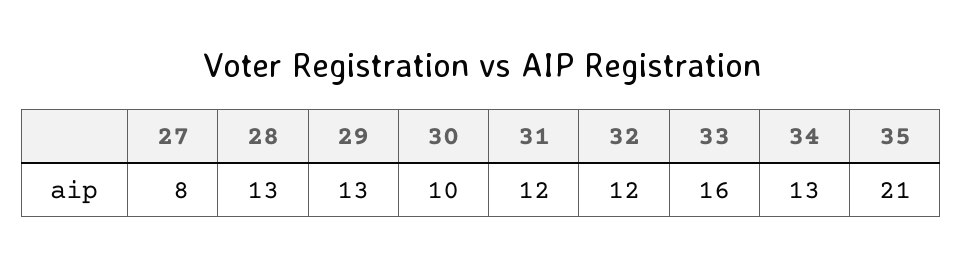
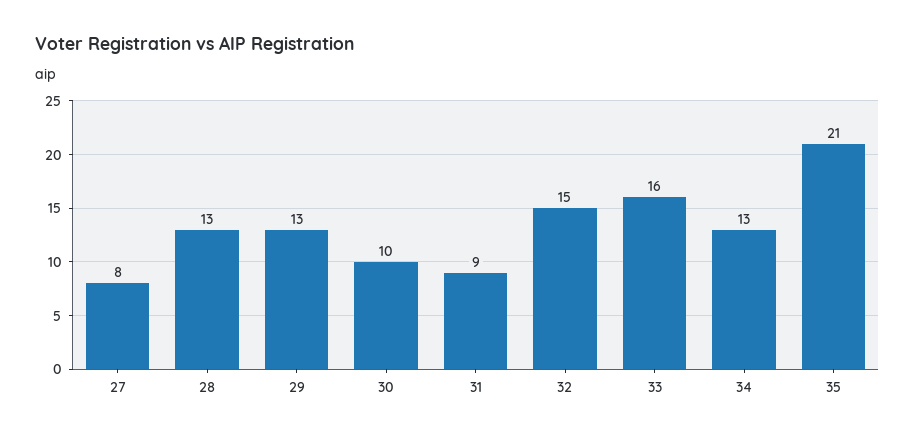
31: 12 -> 9
32: 12 -> 15

